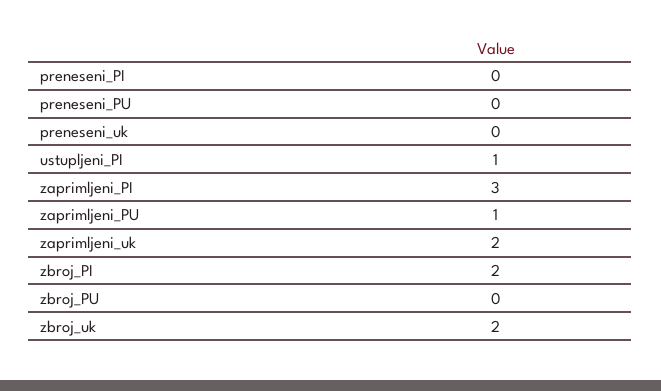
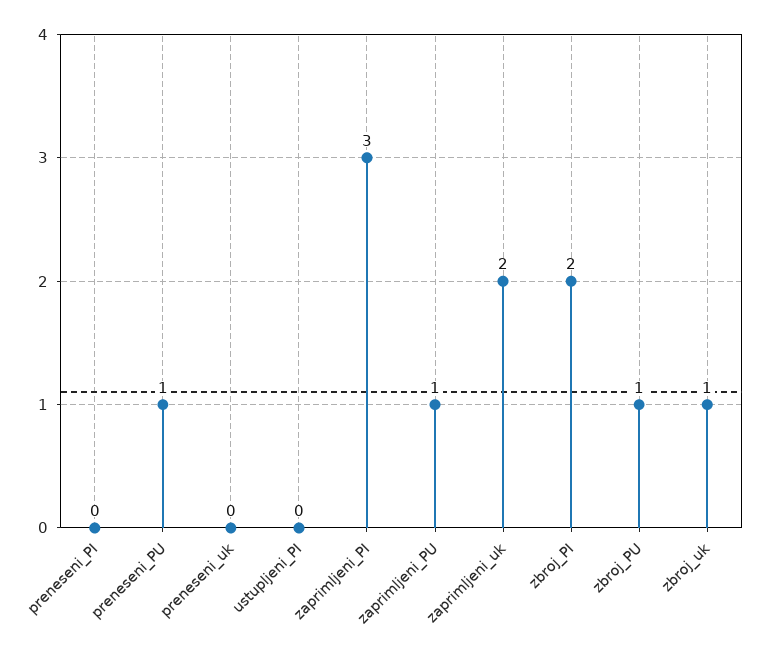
preneseni_PU: 0 -> 1
ustupljeni_PI: 1 -> 0
zbroj_PU: 0 -> 1
zbroj_uk: 2 -> 1

